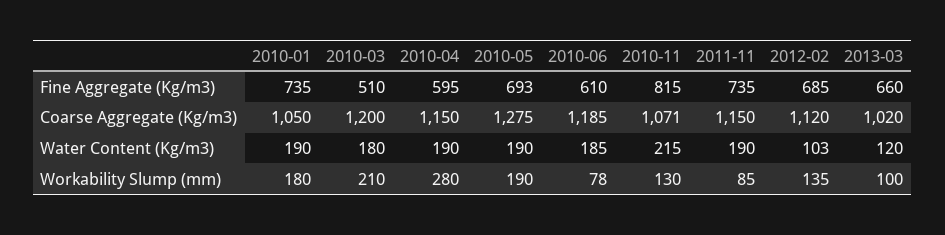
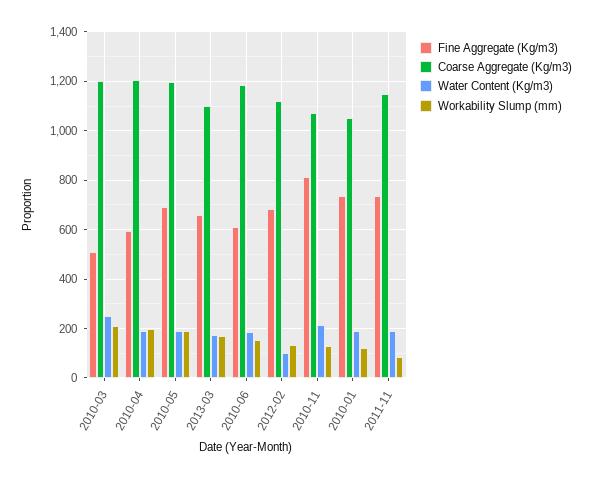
Coarse Aggregate (Kg/m3), 2010-04: 1150 -> 1200
Coarse Aggregate (Kg/m3), 2010-05: 1275 -> 1200
Coarse Aggregate (Kg/m3), 2013-03: 1020 -> 1100
Water Content (Kg/m3), 2010-03: 180 -> 250
Water Content (Kg/m3), 2013-03: 120 -> 175
Workability Slump (mm), 2010-01: 180 -> 125
Workability Slump (mm), 2010-04: 280 -> 200
Workability Slump (mm), 2010-06: 78 -> 150
Workability Slump (mm), 2013-03: 100 -> 175

